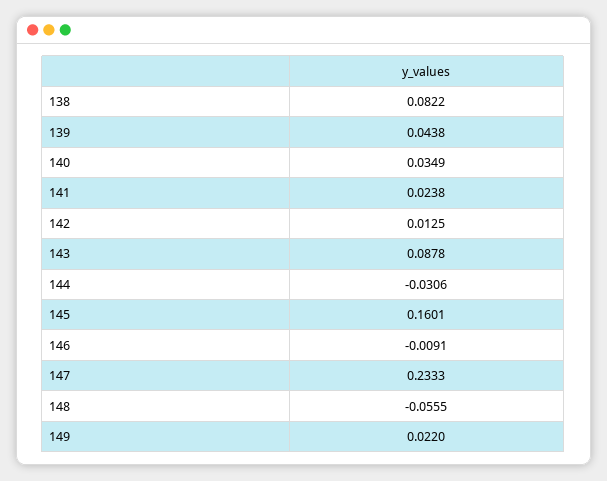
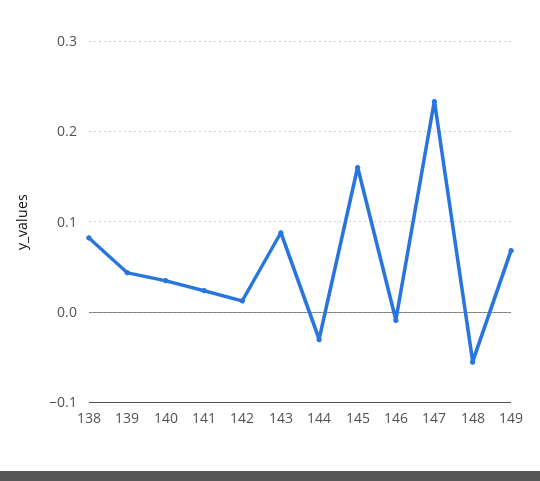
149: 0.022 -> 0.07

